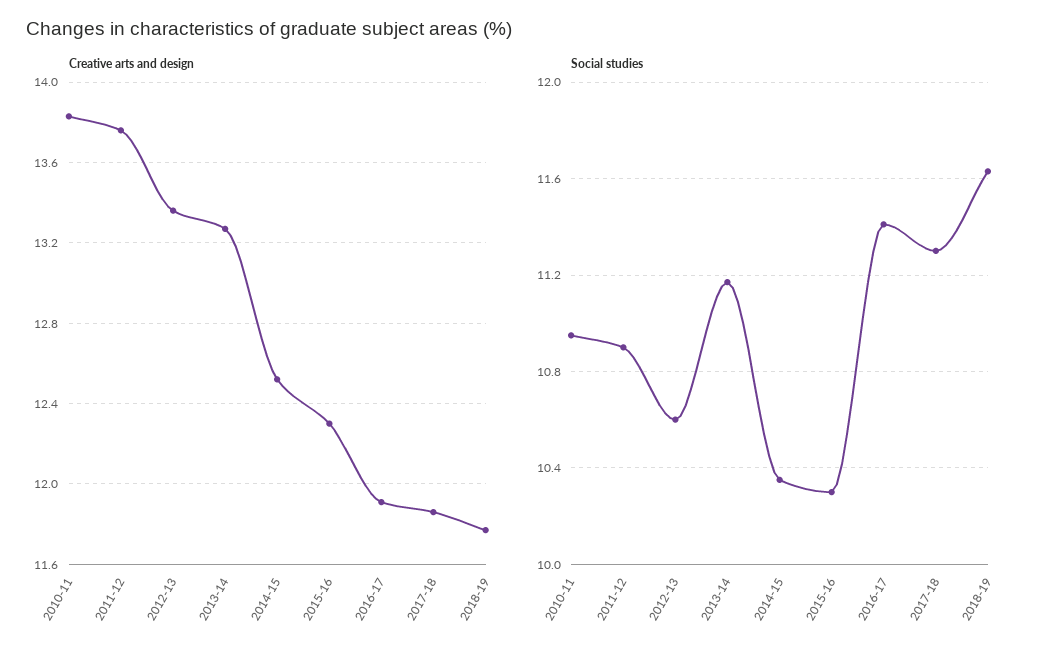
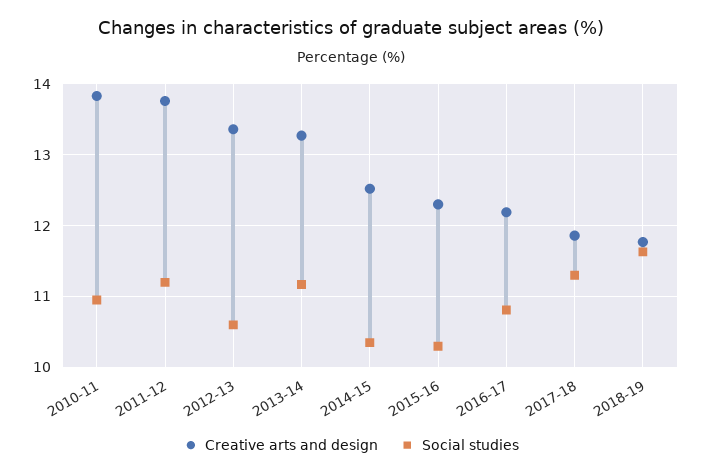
Creative arts and design, 2016-17: 11.9 -> 12.2
Social studies, 2011-12: 10.9 -> 11.2
Social studies, 2016-17: 11.4 -> 10.8

